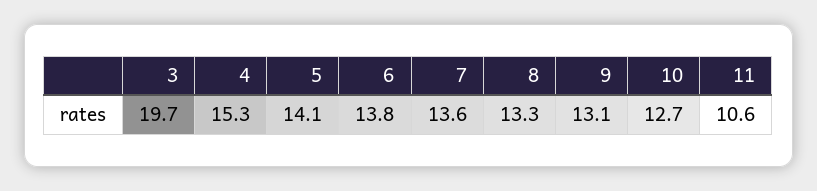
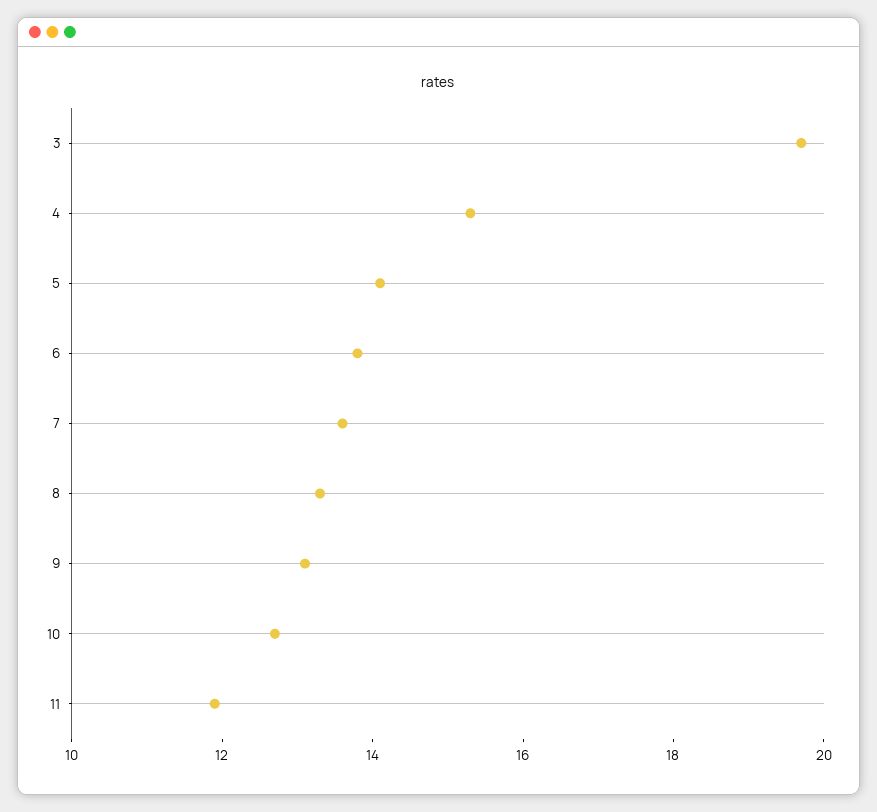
11: 10.6 -> 12

